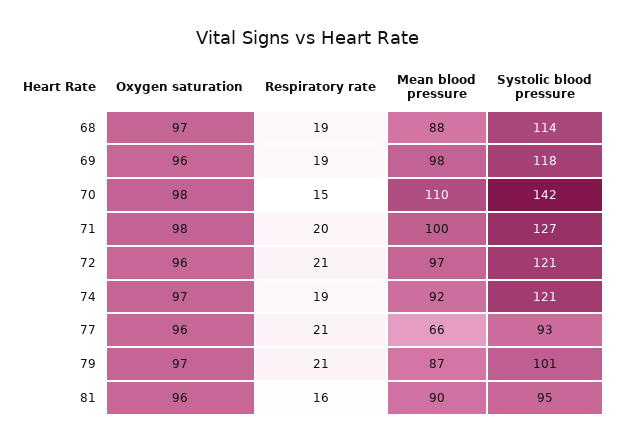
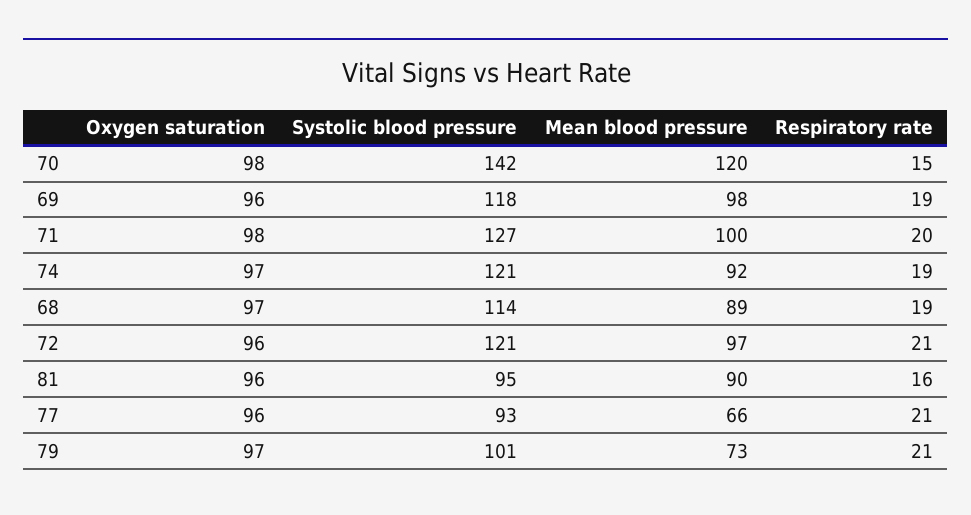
Mean blood pressure, 68: 88 -> 89
Mean blood pressure, 70: 110 -> 120
Mean blood pressure, 79: 87 -> 73

